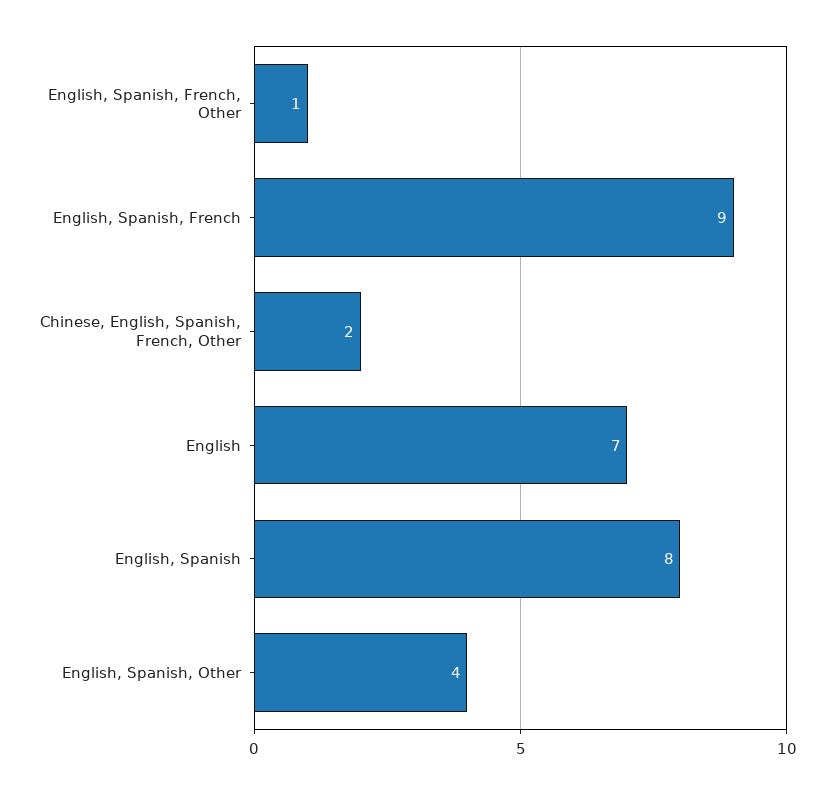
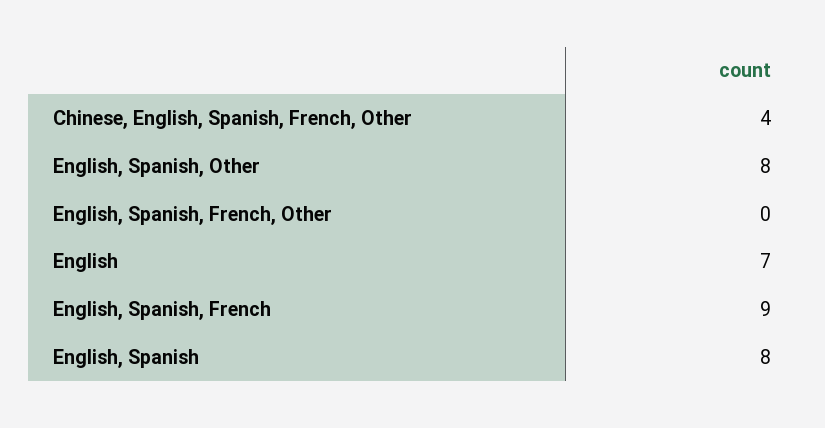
English, Spanish, French, Other: 1 -> 0
Chinese, English, Spanish, French, Other: 2 -> 4
English, Spanish, Other: 4 -> 8

